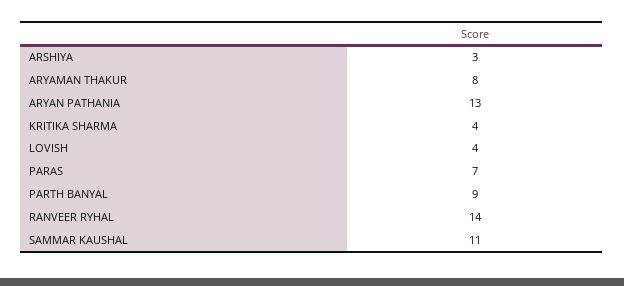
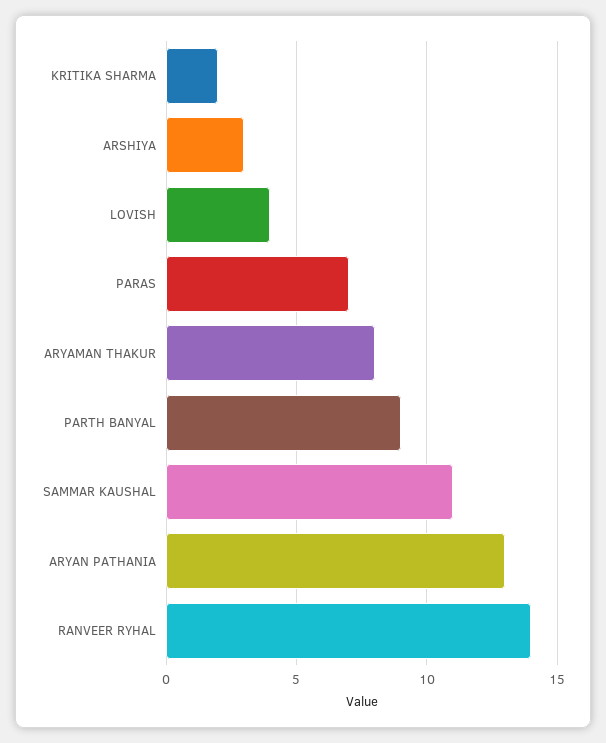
KRITIKA SHARMA: 4 -> 2

